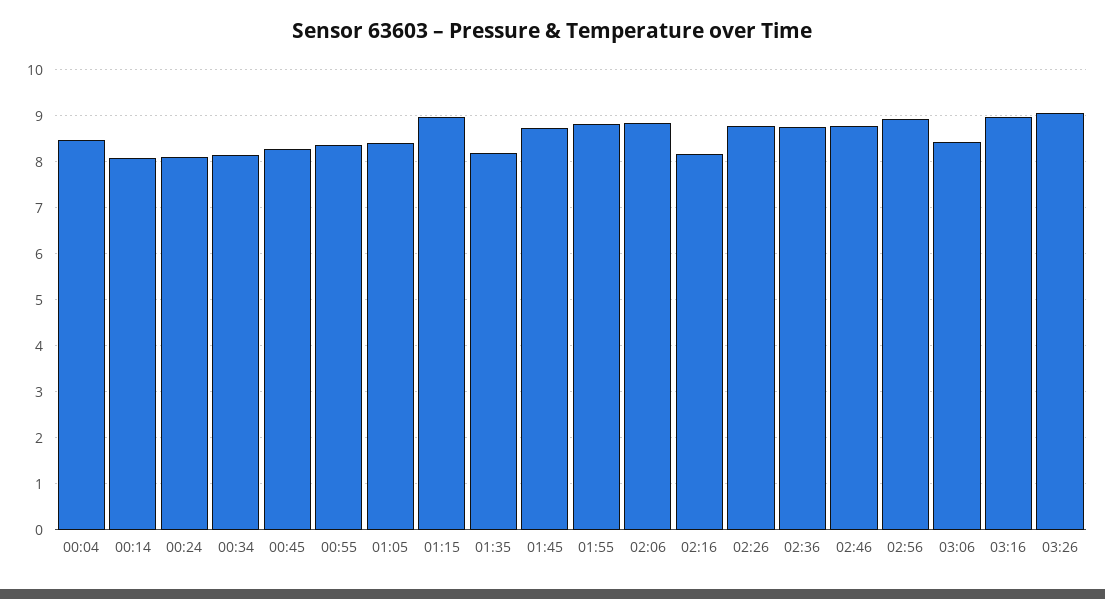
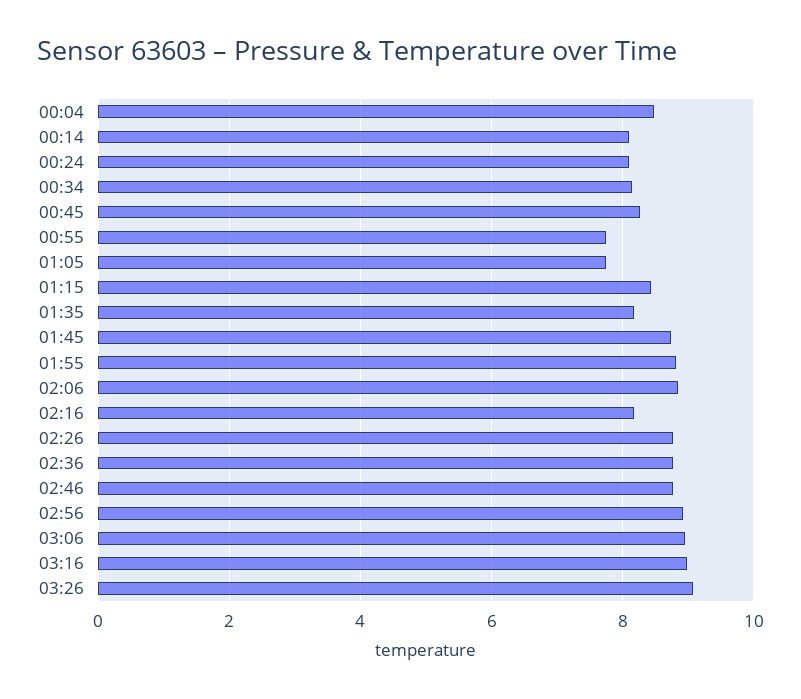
00:55: 8.4 -> 7.8
01:05: 8.4 -> 7.8
01:15: 9 -> 8.4
03:06: 8.4 -> 9

